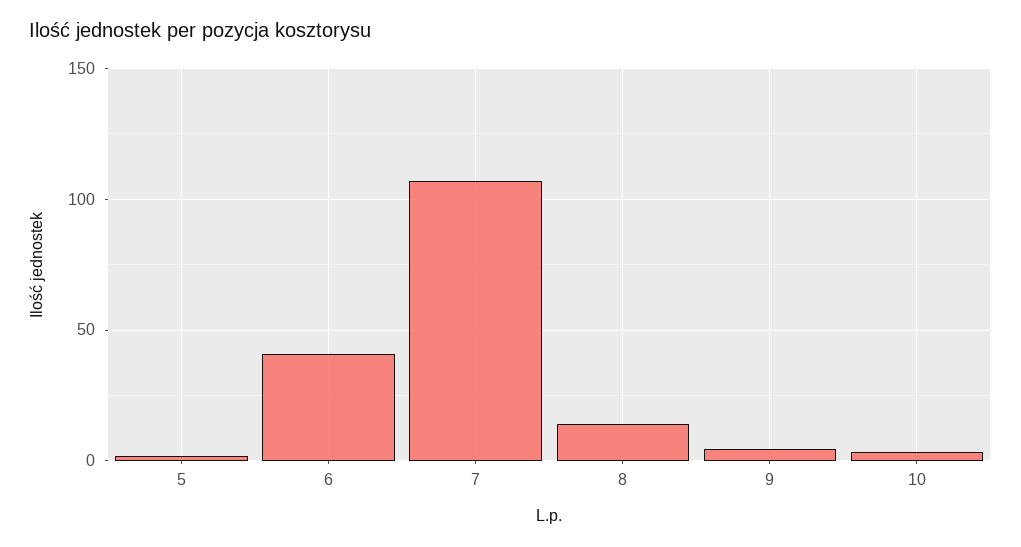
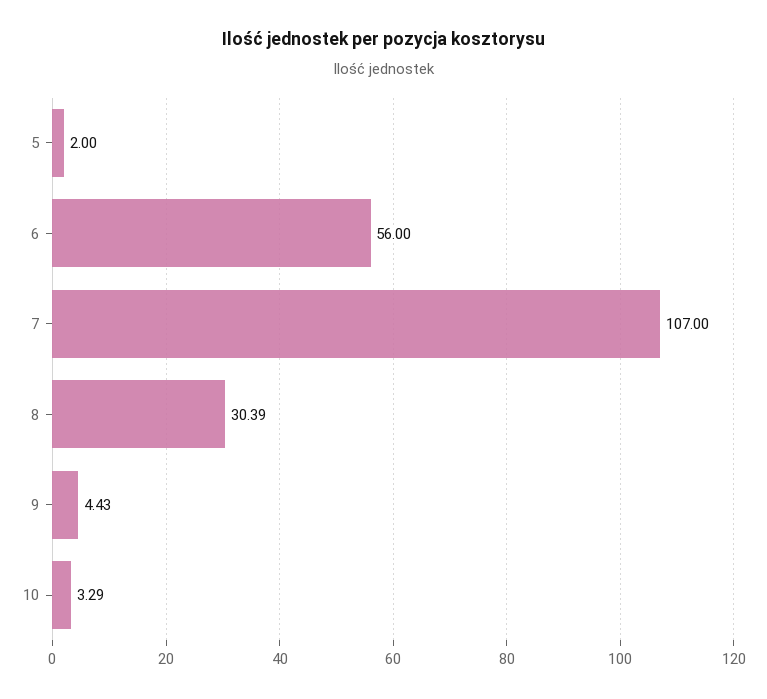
6: 40 -> 56
8: 15 -> 30.39

